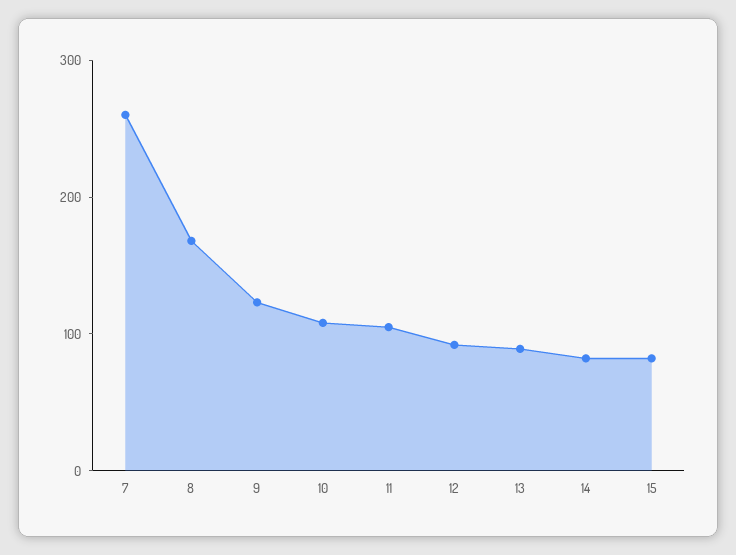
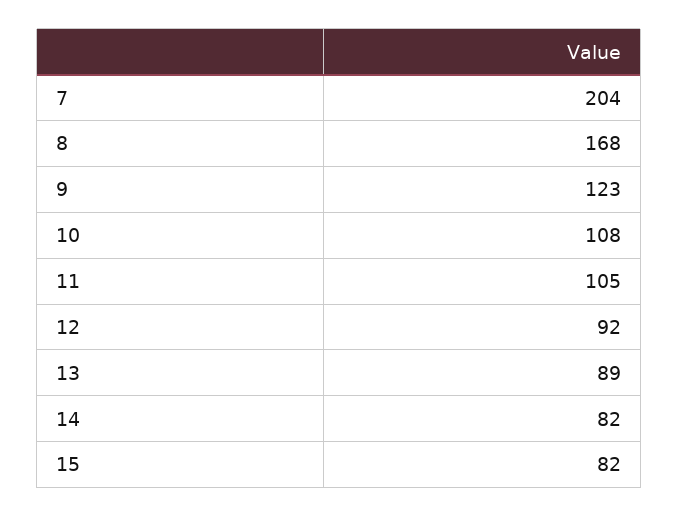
7: 260 -> 204

